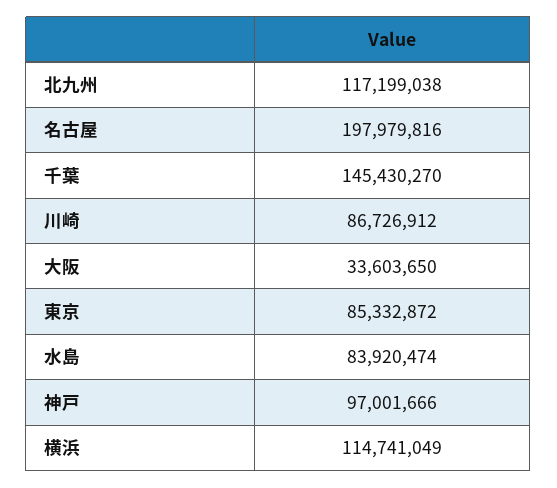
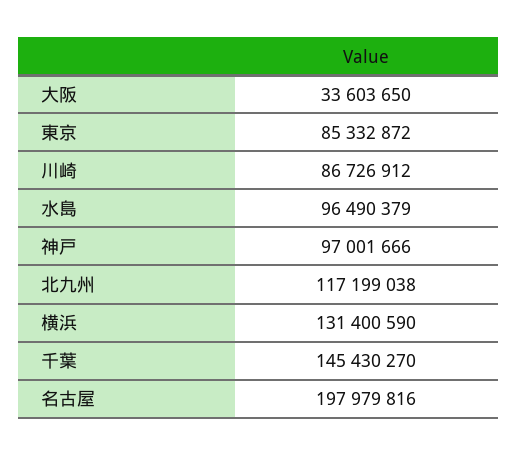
水島: 83920474 -> 96490379
横浜: 114741049 -> 131400590

